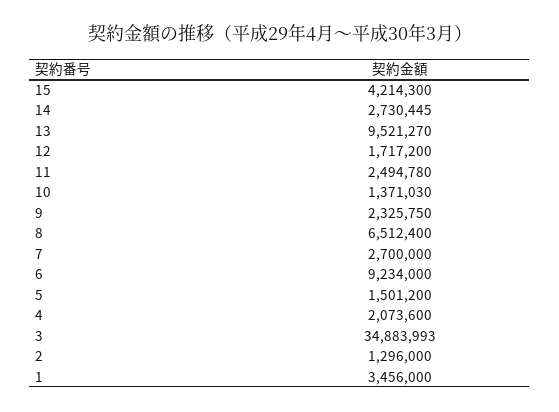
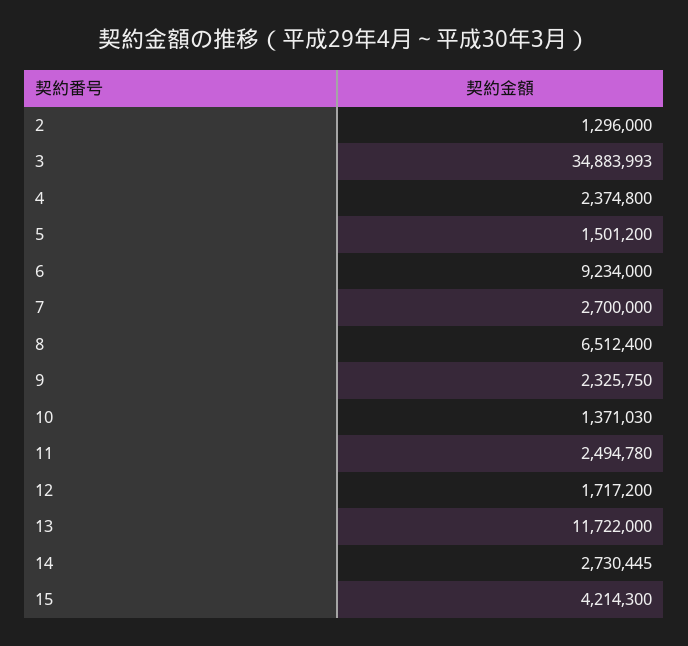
13: 9521270 -> 11722000
4: 2073600 -> 2374800
1: 3456000 -> none

